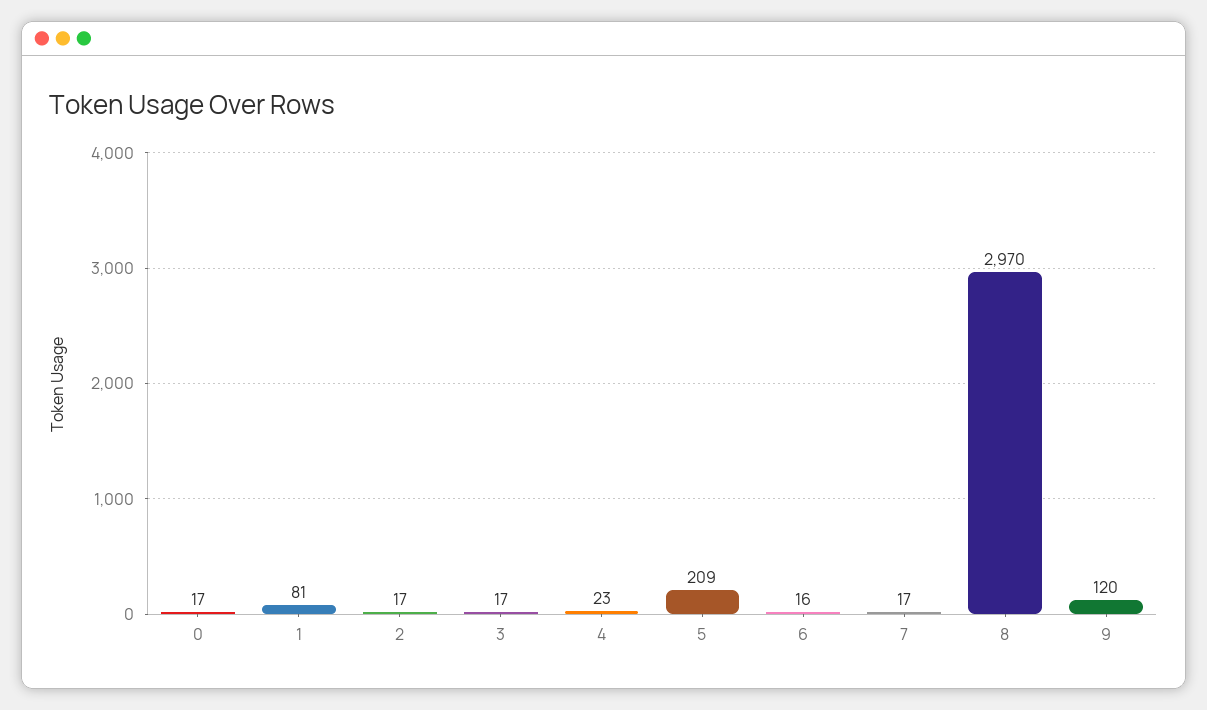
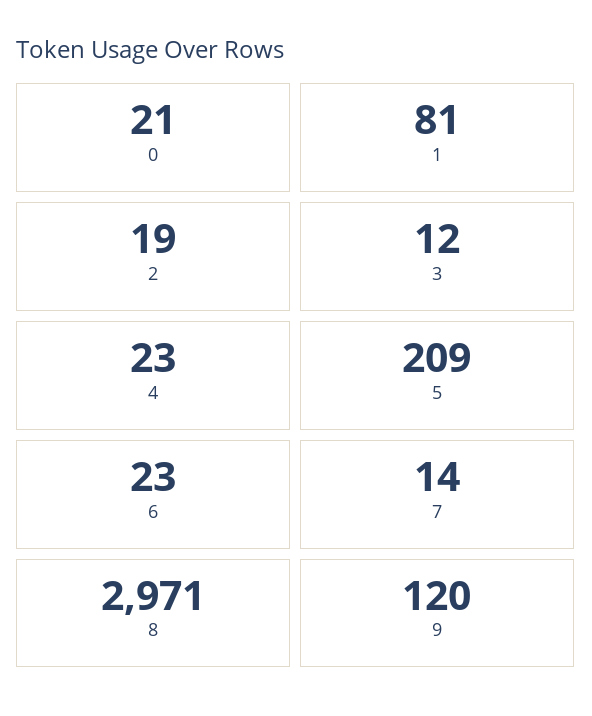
0: 17 -> 21
2: 17 -> 19
3: 17 -> 12
6: 16 -> 23
7: 17 -> 14
8: 2970 -> 2971

